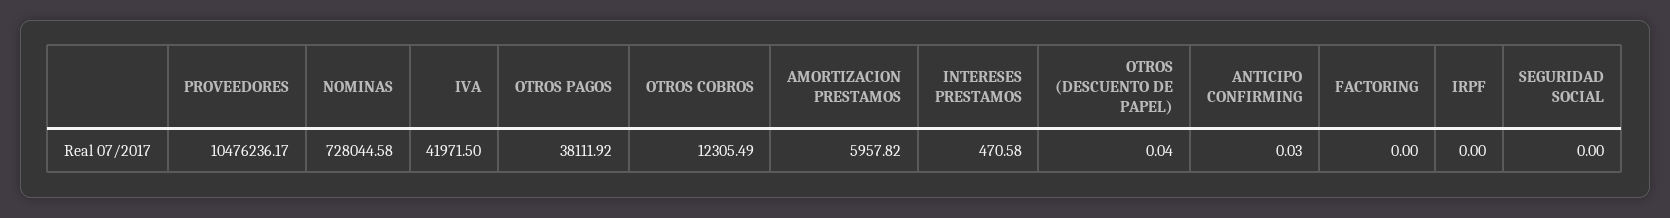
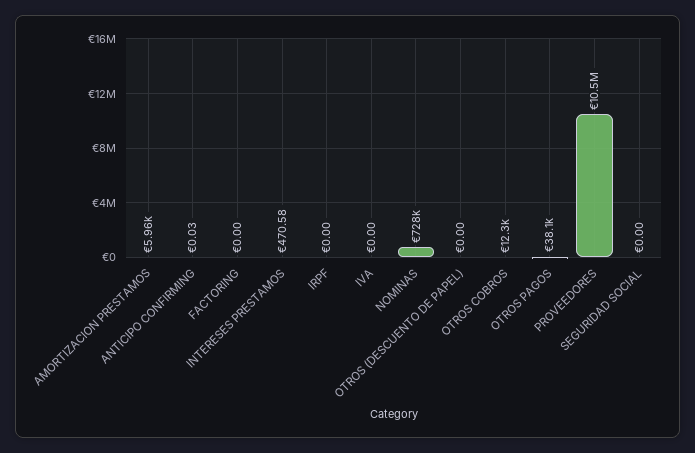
IVA: 41971.5 -> 0
OTROS (DESCUENTO DE PAPEL): 0.04 -> 0

